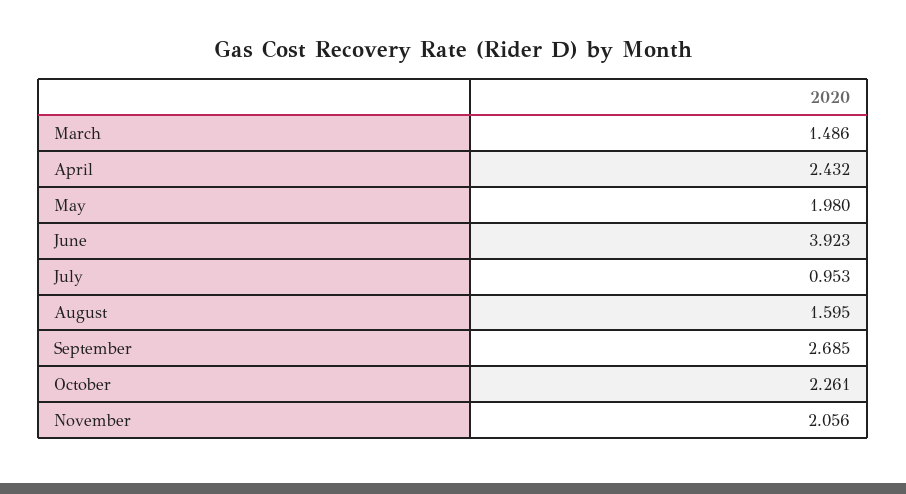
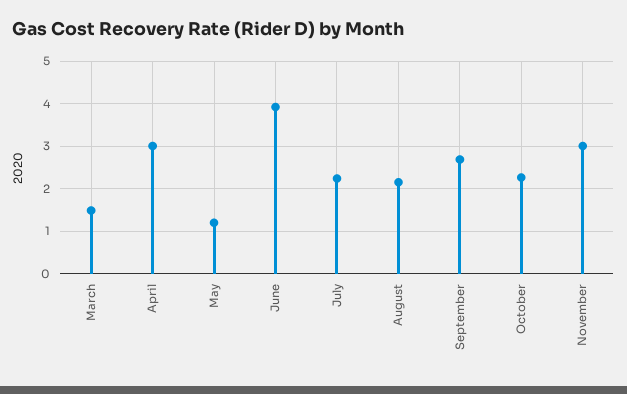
April: 2.432 -> 3
May: 1.98 -> 1.2
July: 0.953 -> 2.2
August: 1.595 -> 2.2
November: 2.056 -> 3

